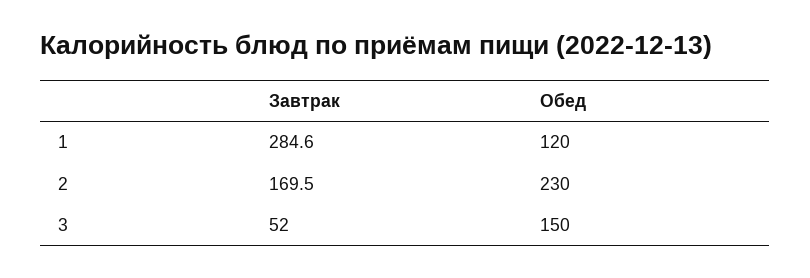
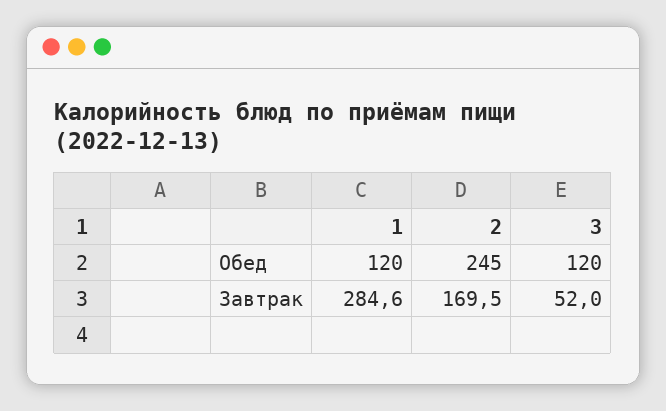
Обед, 2: 230 -> 245
Обед, 3: 150 -> 120

